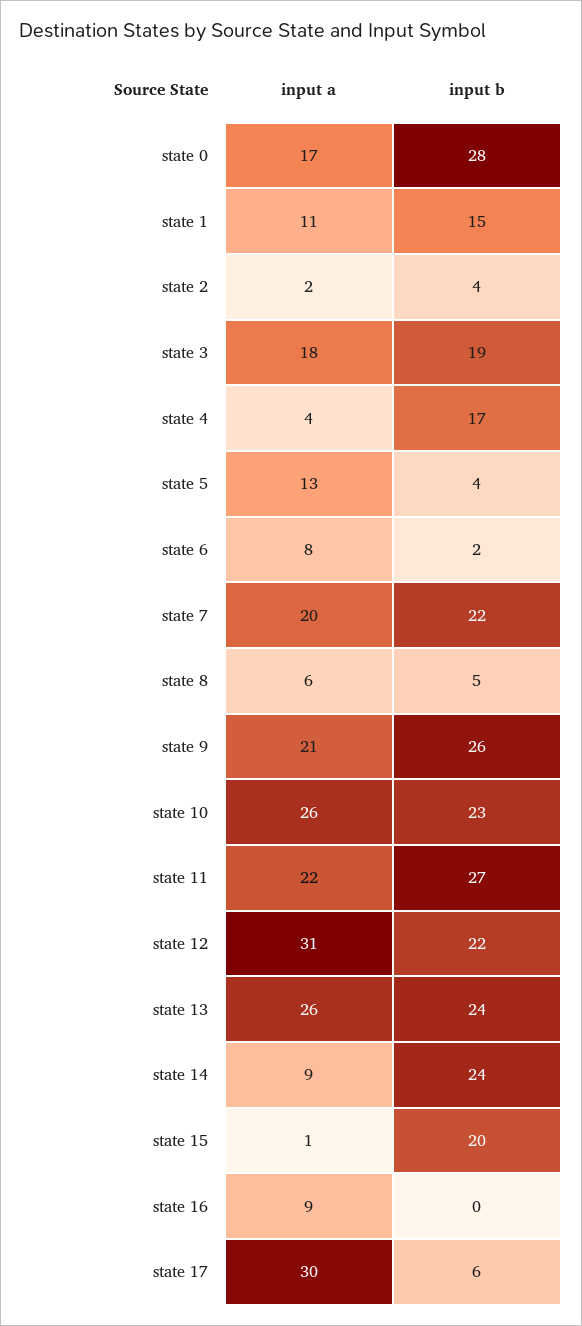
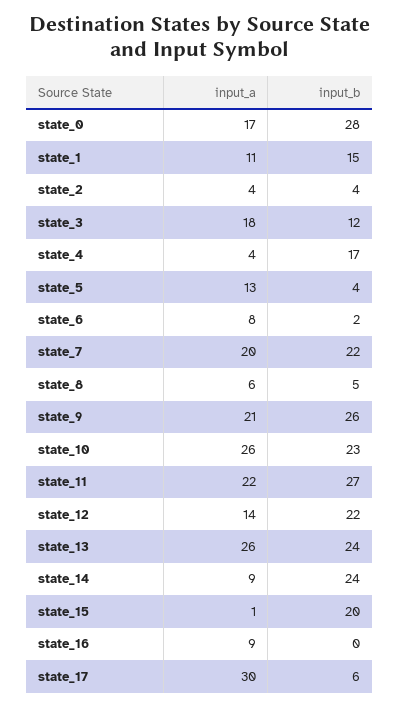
input a, state 2: 2 -> 4
input b, state 3: 19 -> 12
input a, state 12: 31 -> 14

